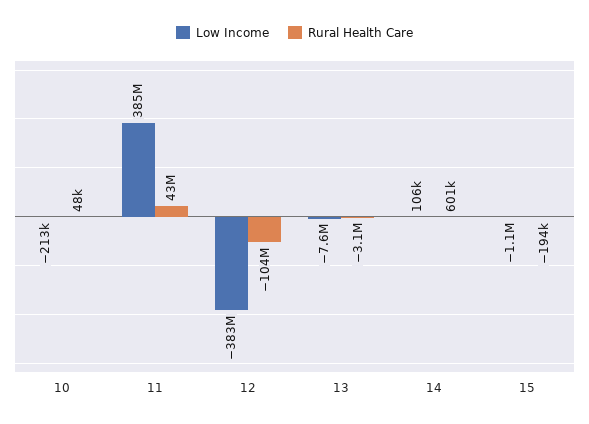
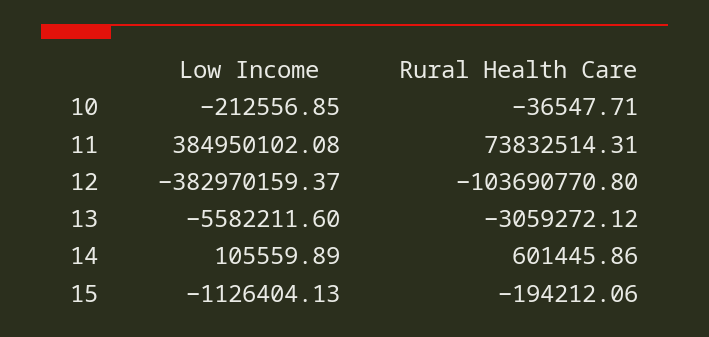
Rural Health Care, 10: 48000 -> -36547.71
Rural Health Care, 11: 43000000 -> 73832514.31
Low Income, 13: -7600000 -> -5582211.6

